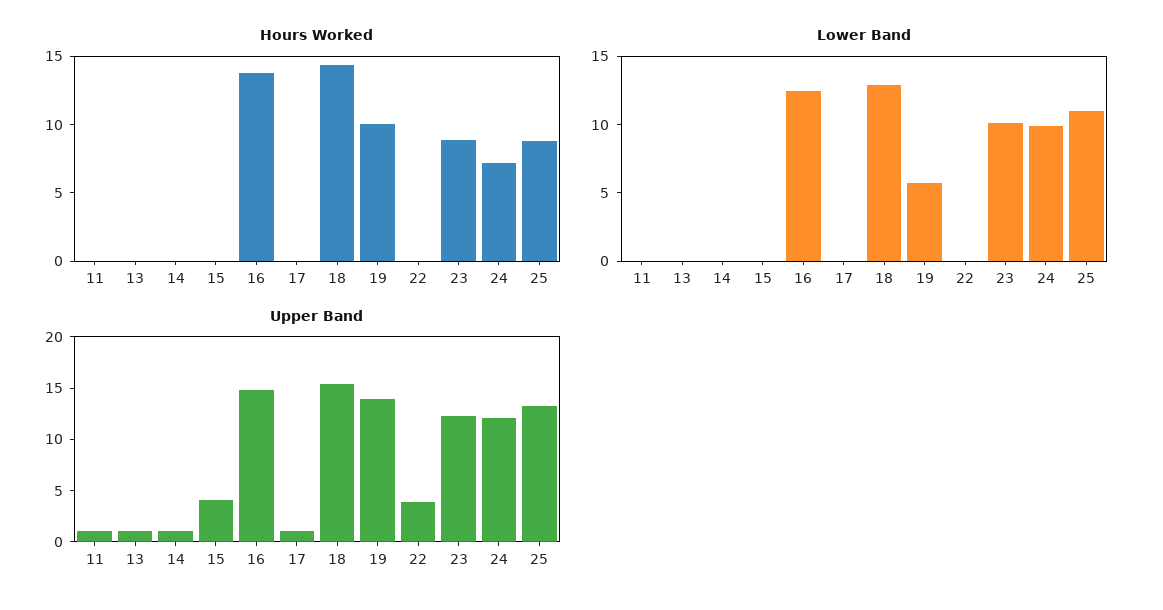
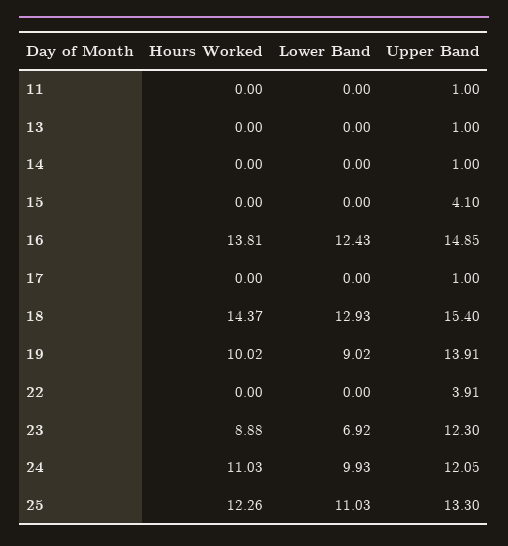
Hours Worked, 24: 7 -> 11.03
Hours Worked, 25: 9 -> 12.26
Lower Band, 19: 6 -> 9.02
Lower Band, 23: 10 -> 6.92

